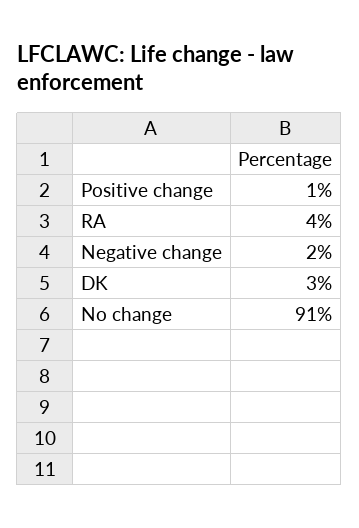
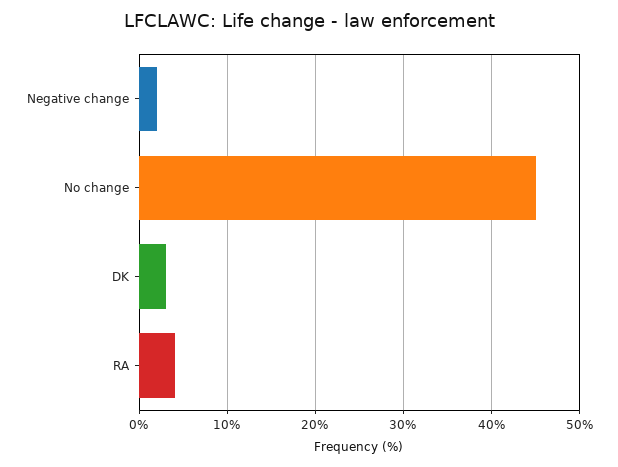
Positive change: 1 -> none
No change: 91 -> 45

